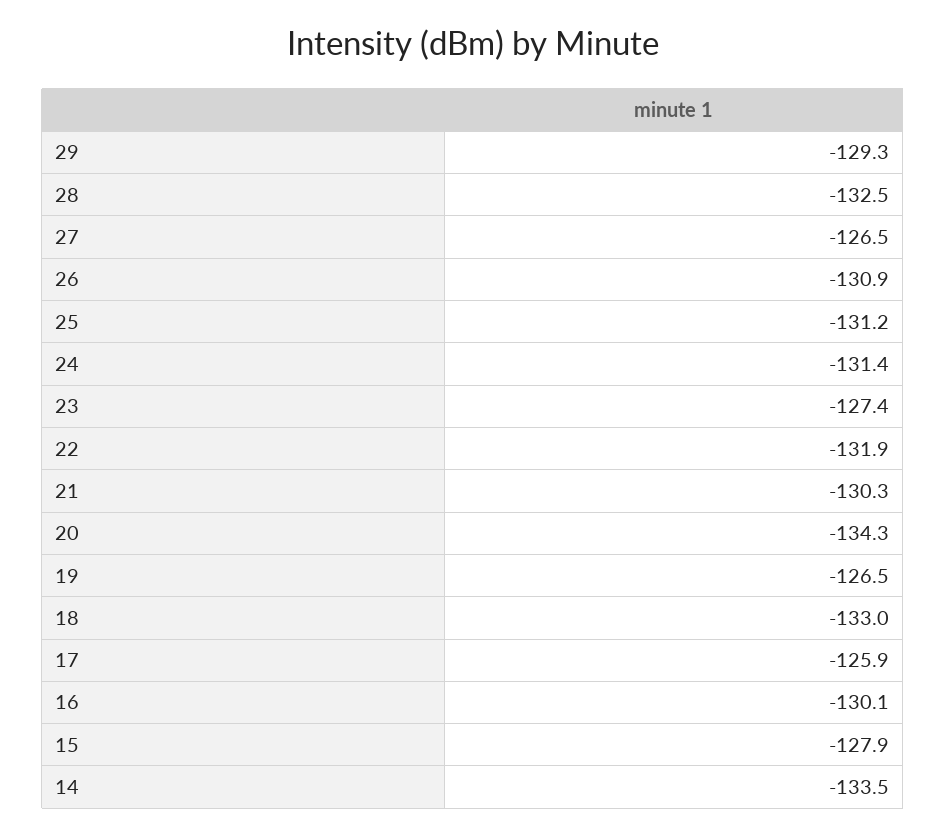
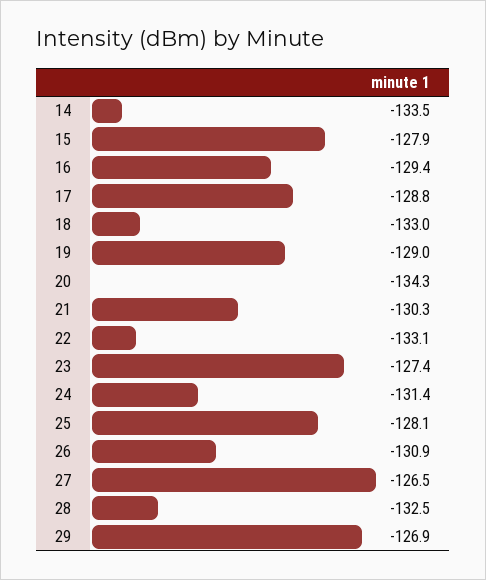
29: -129.3 -> -126.9
25: -131.2 -> -128.1
22: -131.9 -> -133.1
19: -126.5 -> -129
17: -125.9 -> -128.8
16: -130.1 -> -129.4

